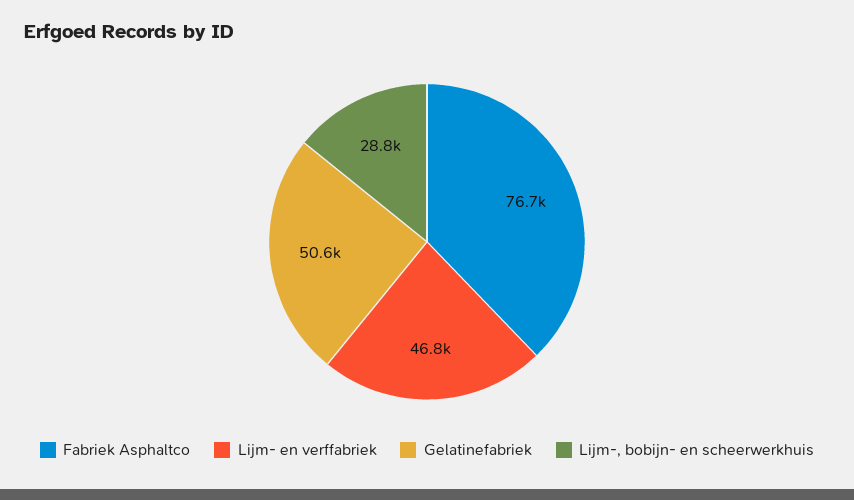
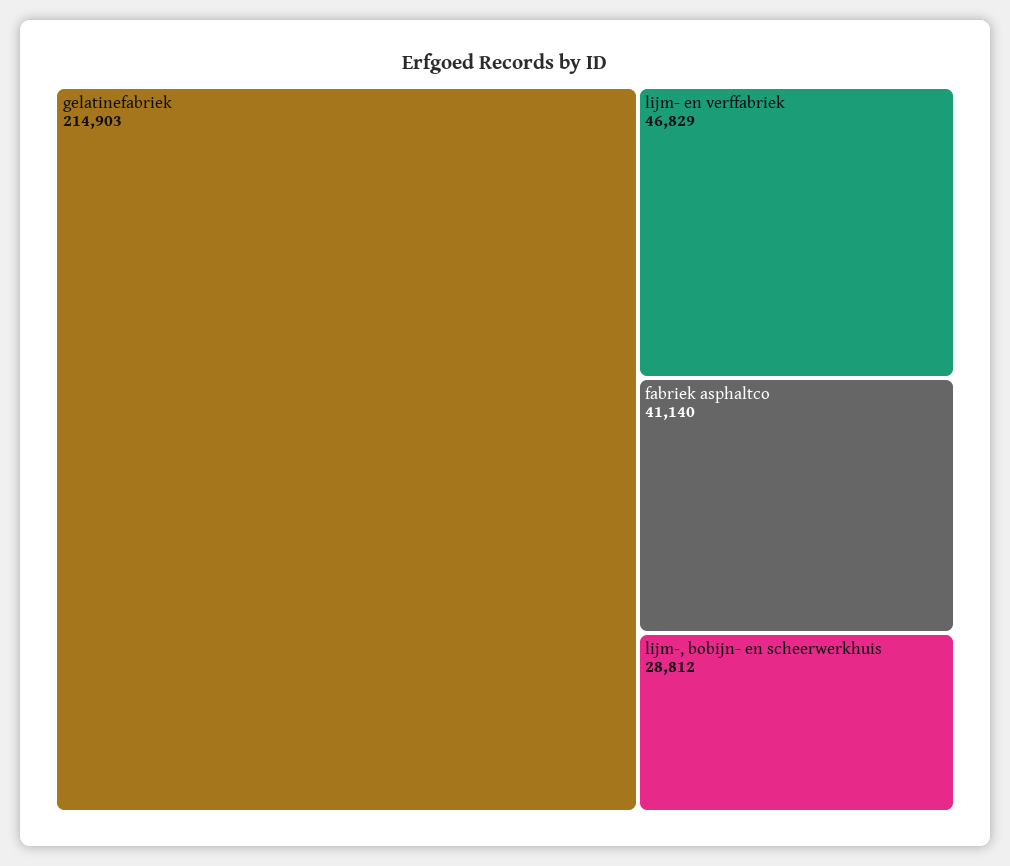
Fabriek Asphaltco: 76700 -> 41140
Gelatinefabriek: 50600 -> 214903

